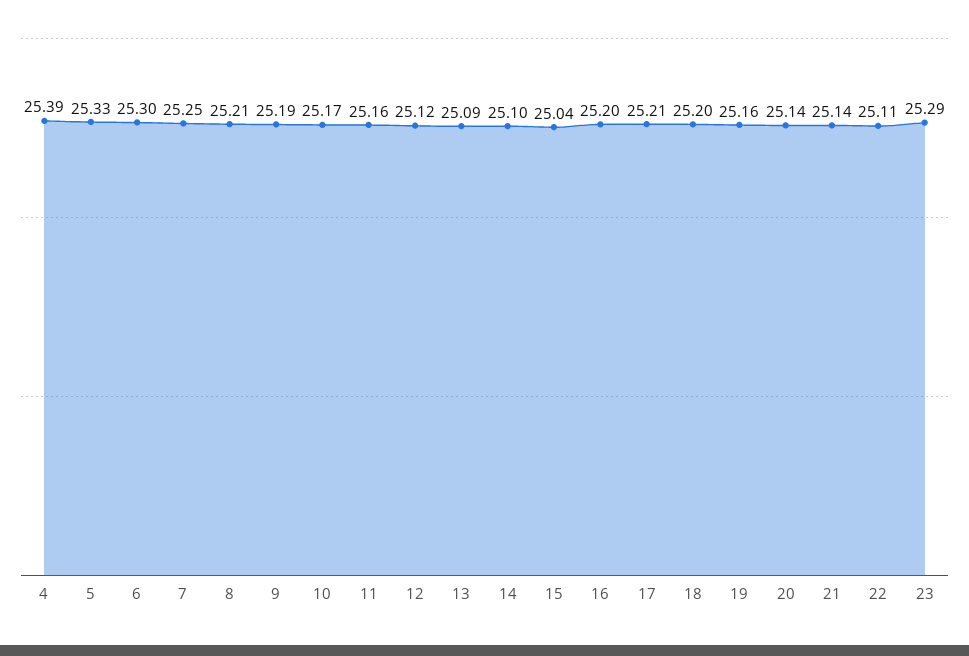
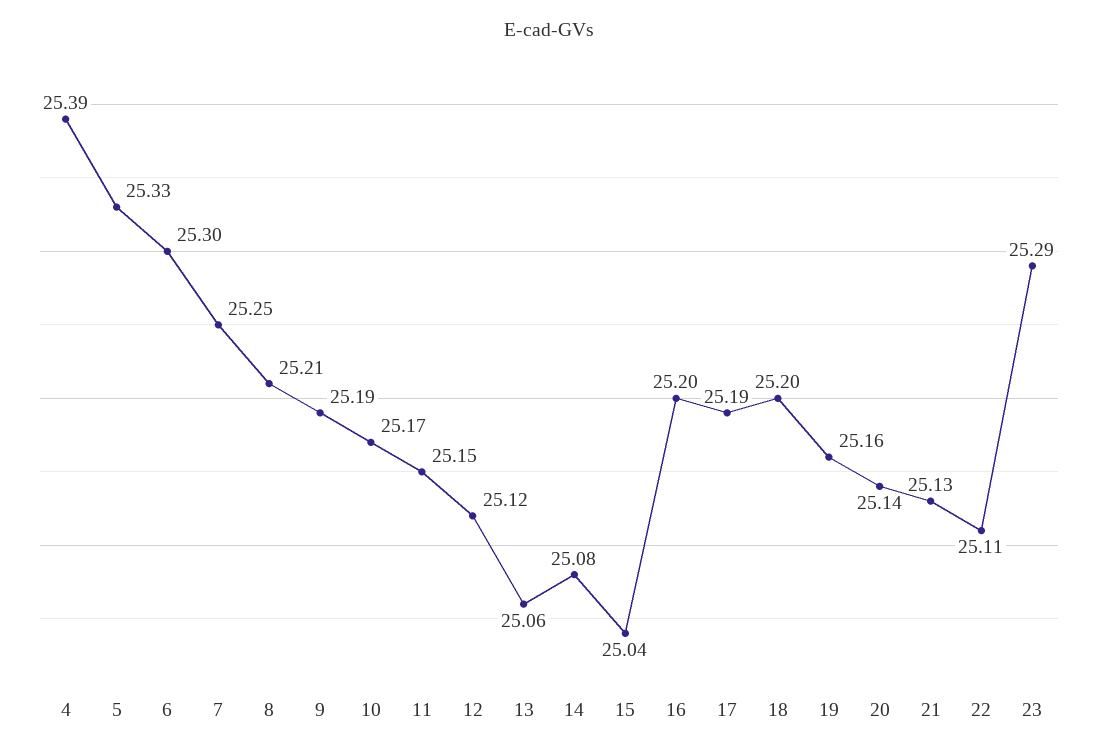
11: 25.16 -> 25.15
13: 25.09 -> 25.06
14: 25.1 -> 25.08
17: 25.21 -> 25.19
21: 25.14 -> 25.13

